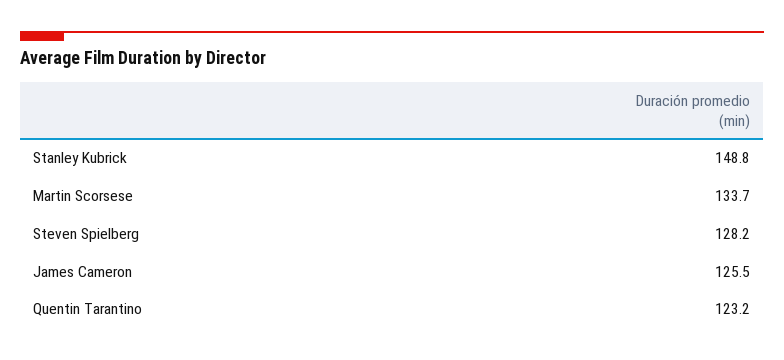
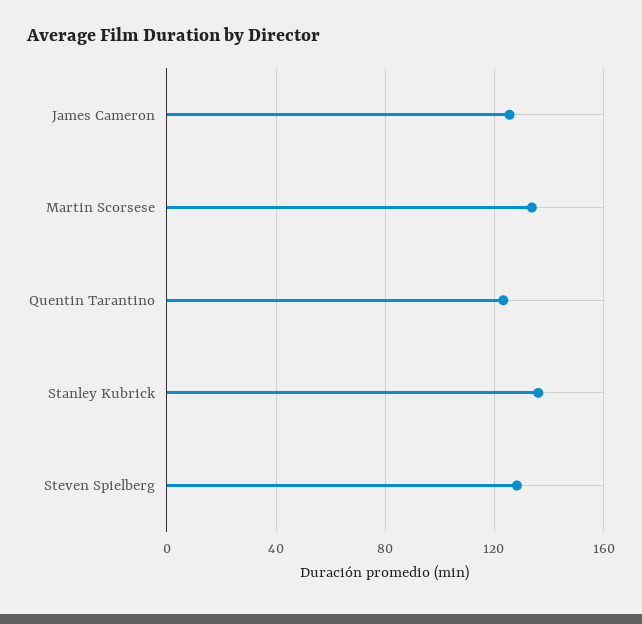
Stanley Kubrick: 148.8 -> 135

